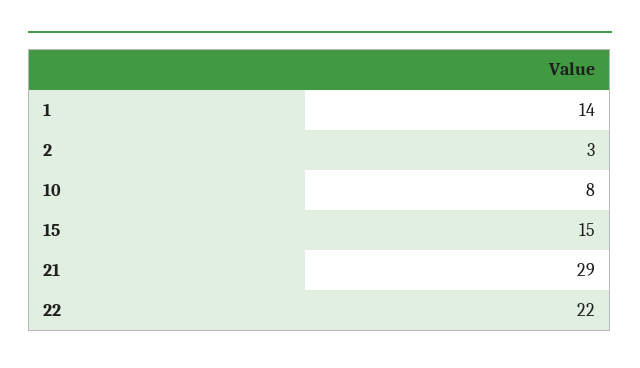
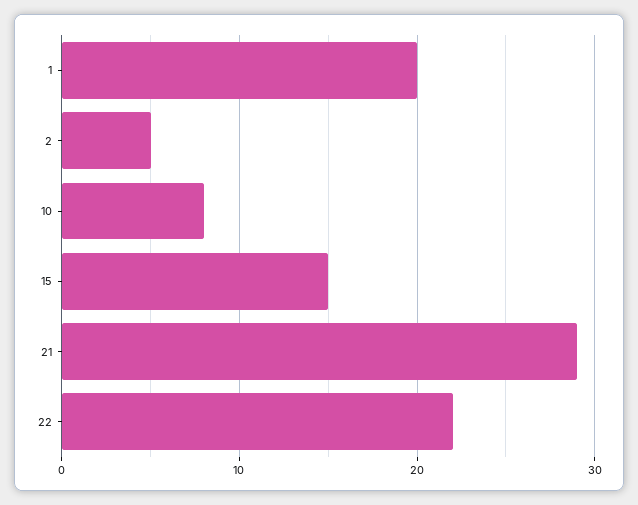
1: 14 -> 20
2: 3 -> 5

